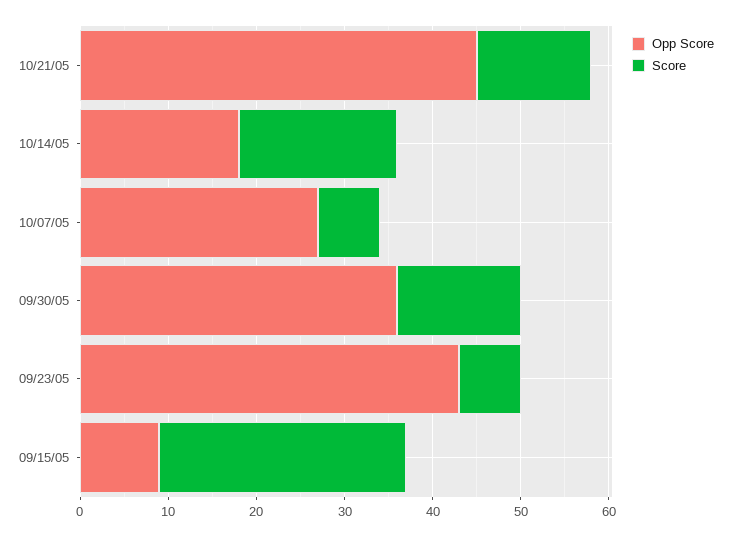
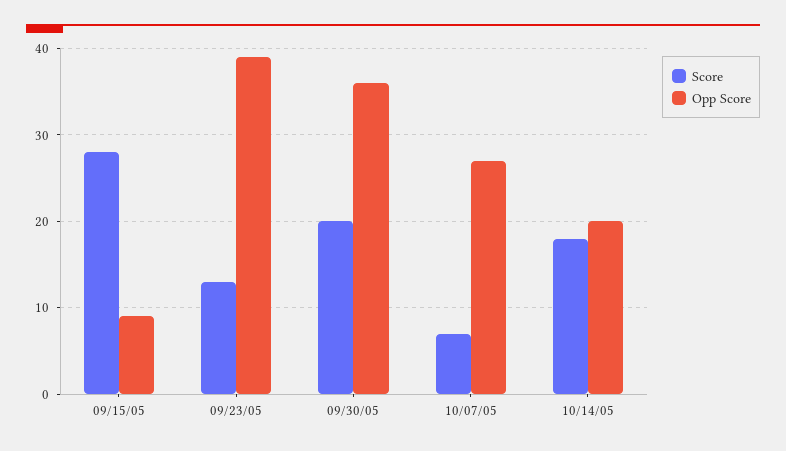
Opp Score, 10/21/05: 45 -> none
Score, 10/21/05: 13 -> none
Opp Score, 10/14/05: 18 -> 20
Score, 09/30/05: 14 -> 20
Opp Score, 09/23/05: 43 -> 39
Score, 09/23/05: 7 -> 13

